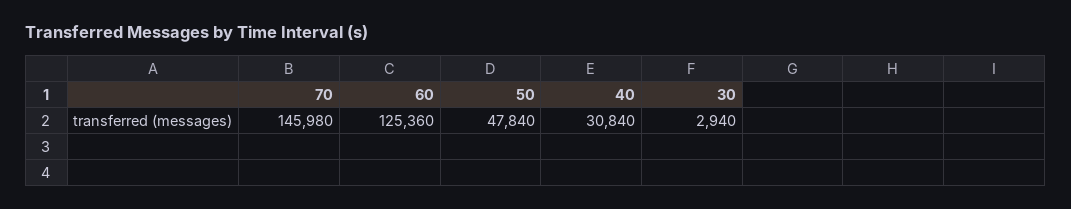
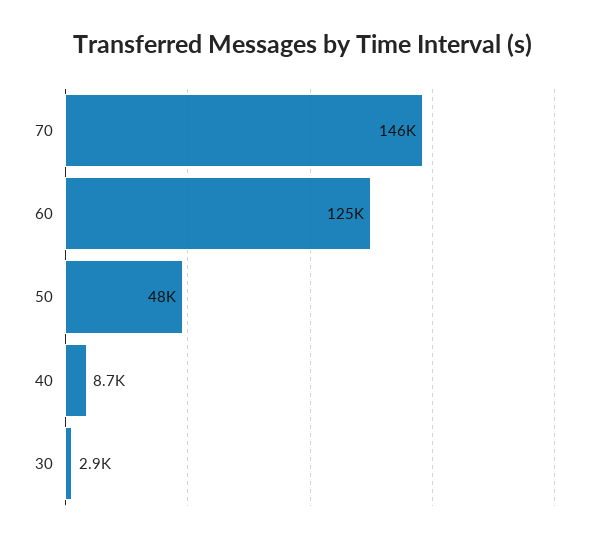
40: 30840 -> 8700

